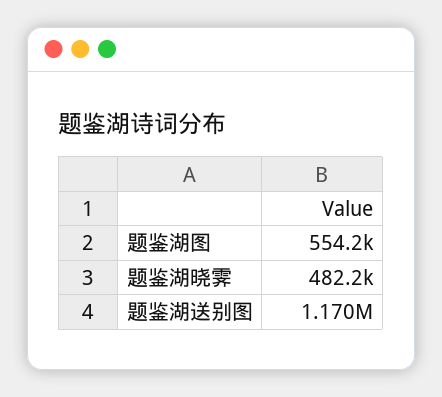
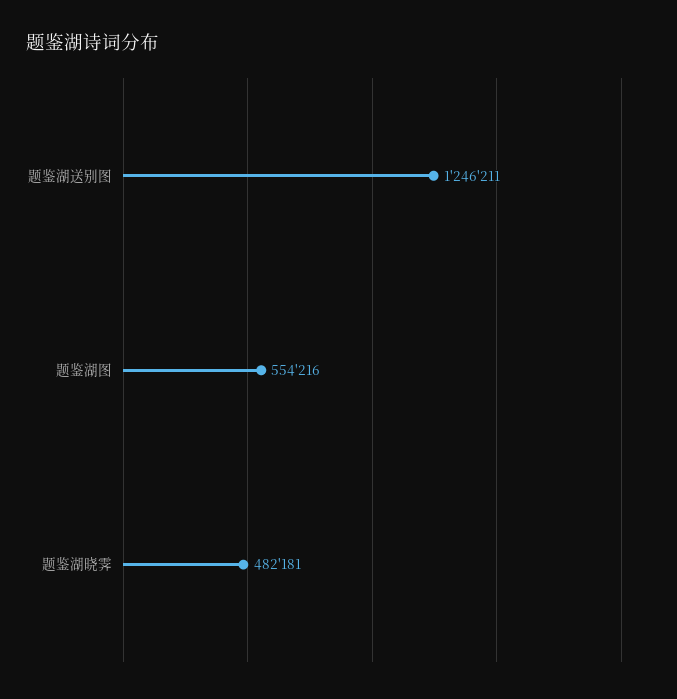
题鉴湖送别图: 1170000 -> 1246211

